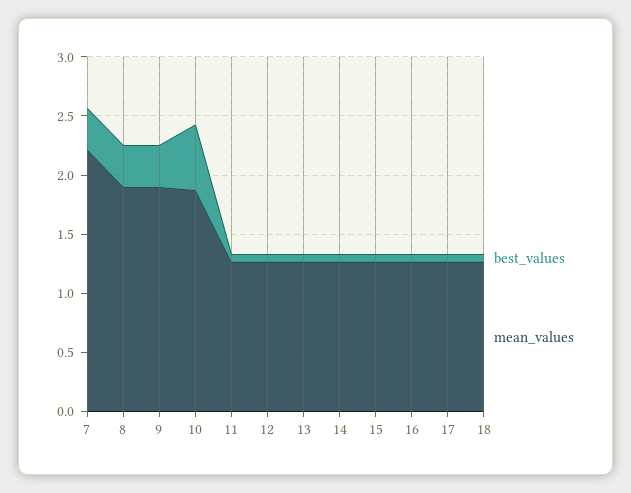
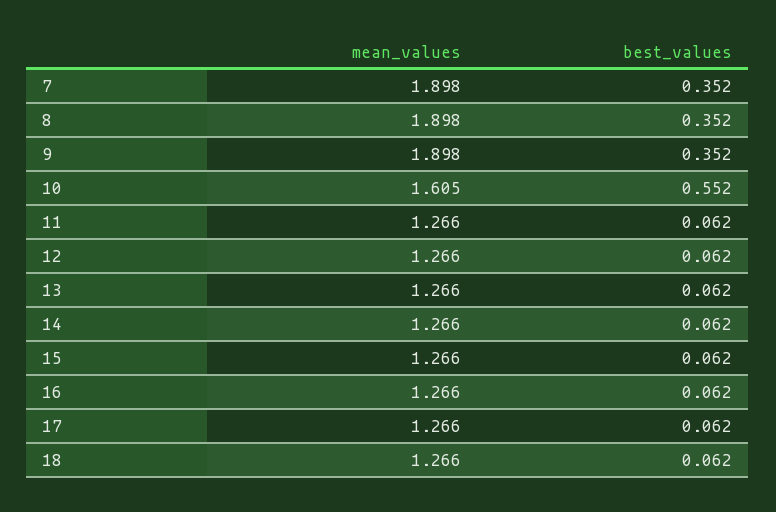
mean_values, 7: 2.2 -> 1.898
mean_values, 10: 1.9 -> 1.605

